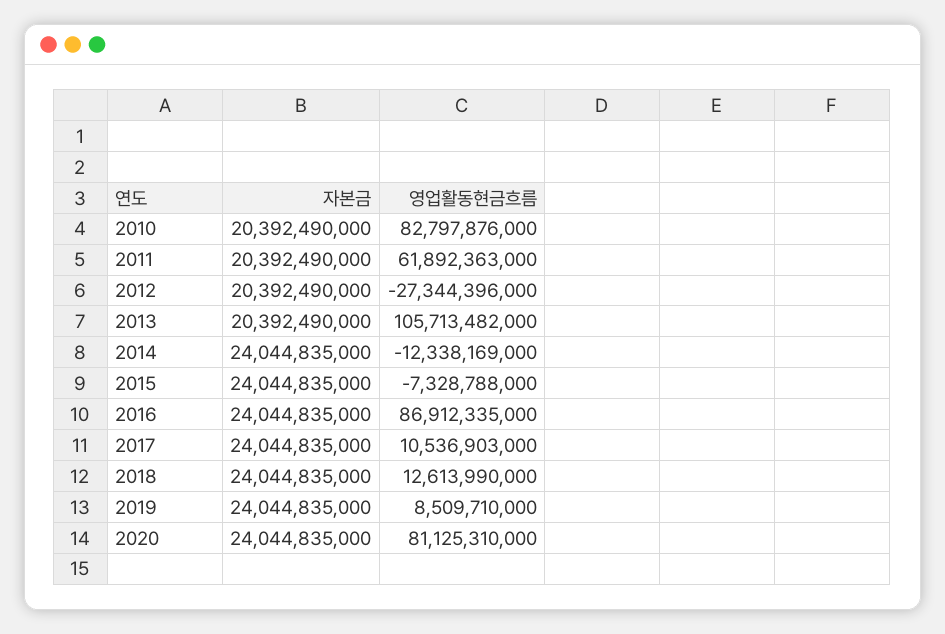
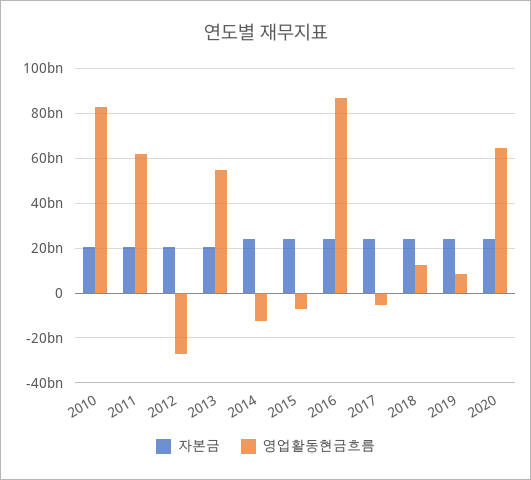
영업활동현금흐름, 2013: 105713482000 -> 55000000000
영업활동현금흐름, 2017: 10536903000 -> -5000000000
영업활동현금흐름, 2020: 81125310000 -> 65000000000

